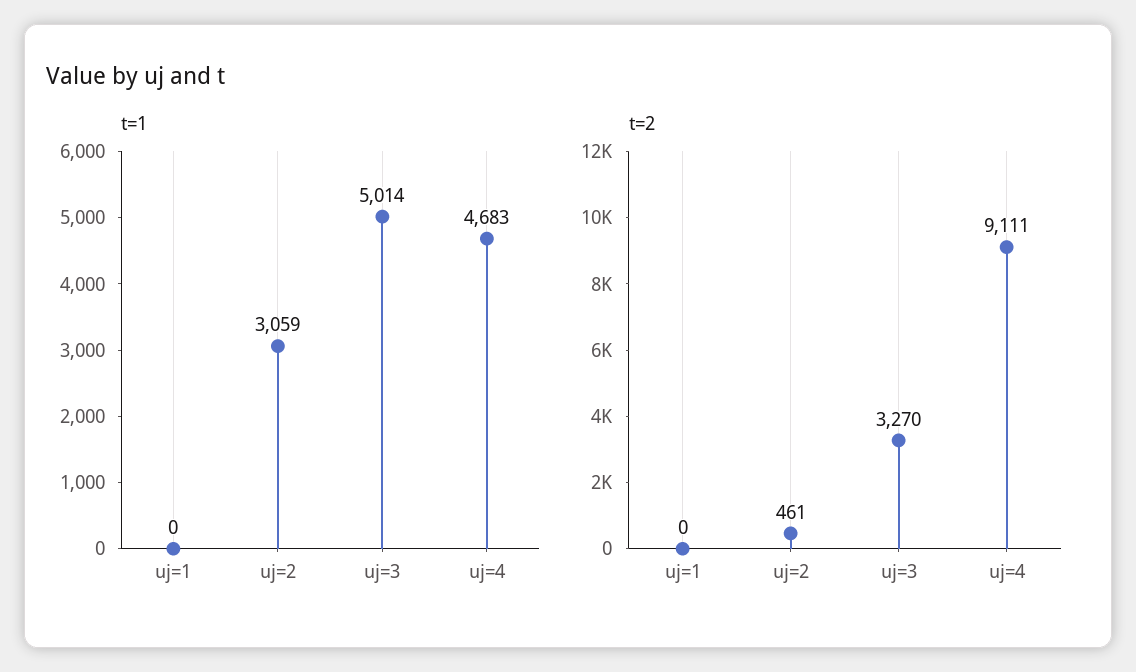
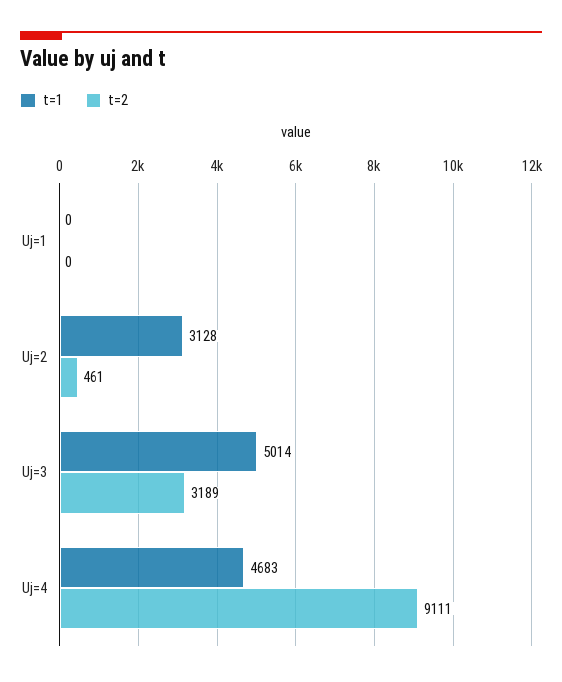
t=1, uj=2: 3059 -> 3128
t=2, uj=3: 3270 -> 3189

